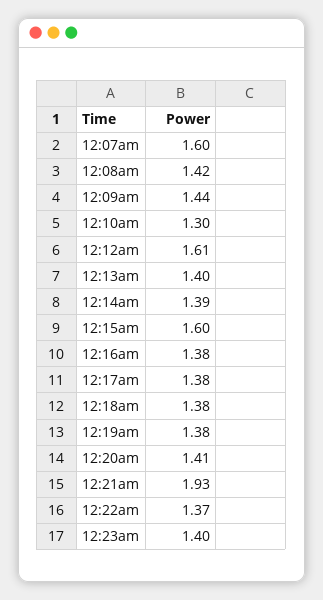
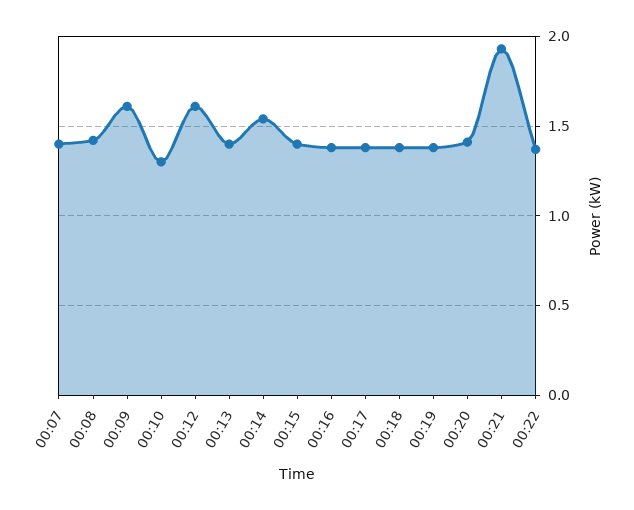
12:07am: 1.6 -> 1.4
12:09am: 1.44 -> 1.6
12:14am: 1.39 -> 1.55
12:15am: 1.6 -> 1.4
12:23am: 1.4 -> none

